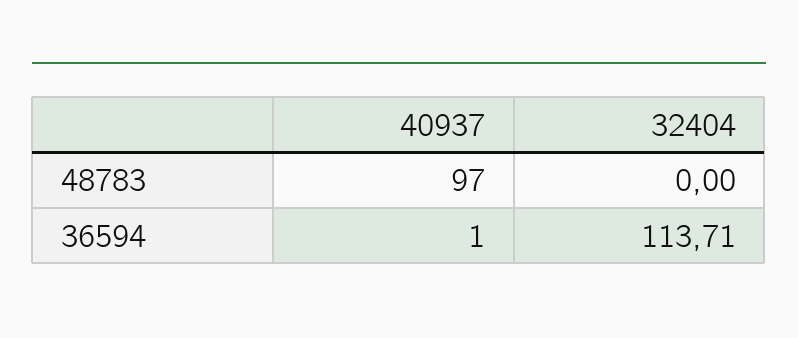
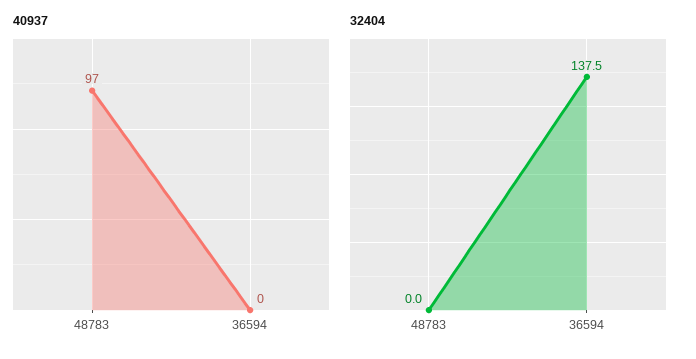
40937, 36594: 1 -> 0
32404, 36594: 113.71 -> 137.5

